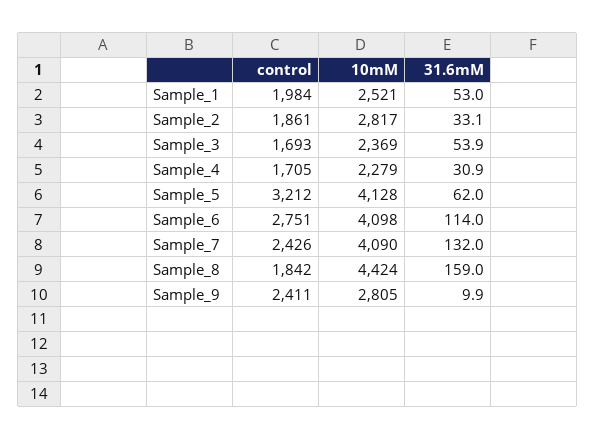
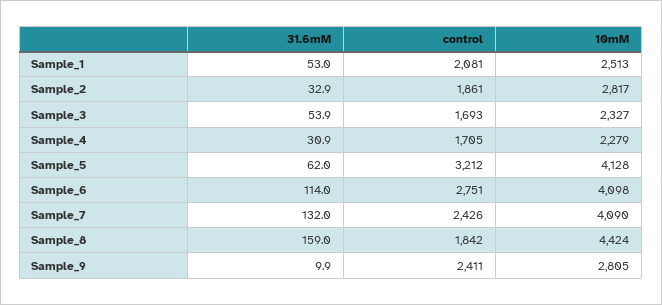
control, Sample_1: 1984 -> 2081
10mM, Sample_1: 2521 -> 2513
31.6mM, Sample_2: 33.1 -> 32.9
10mM, Sample_3: 2369 -> 2327

